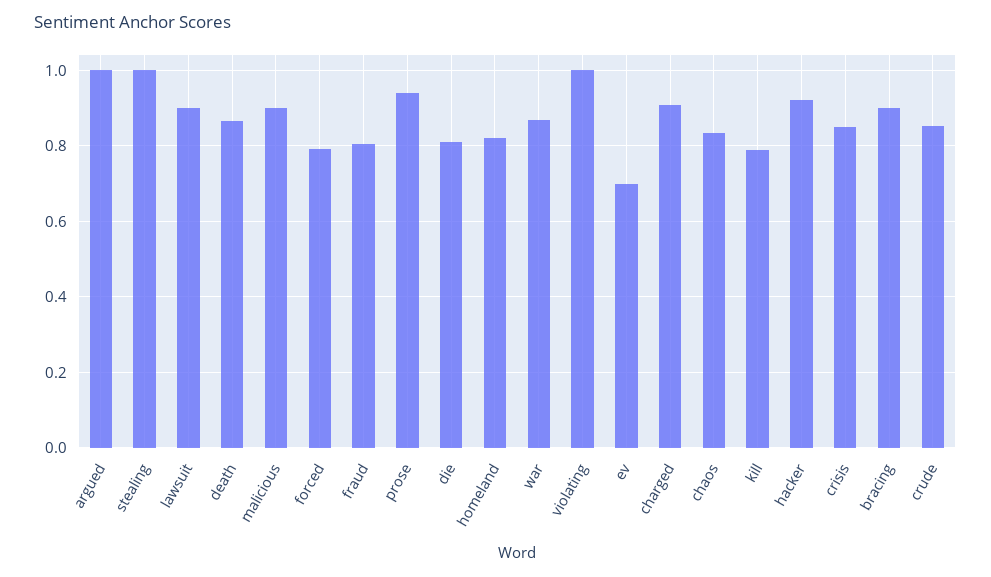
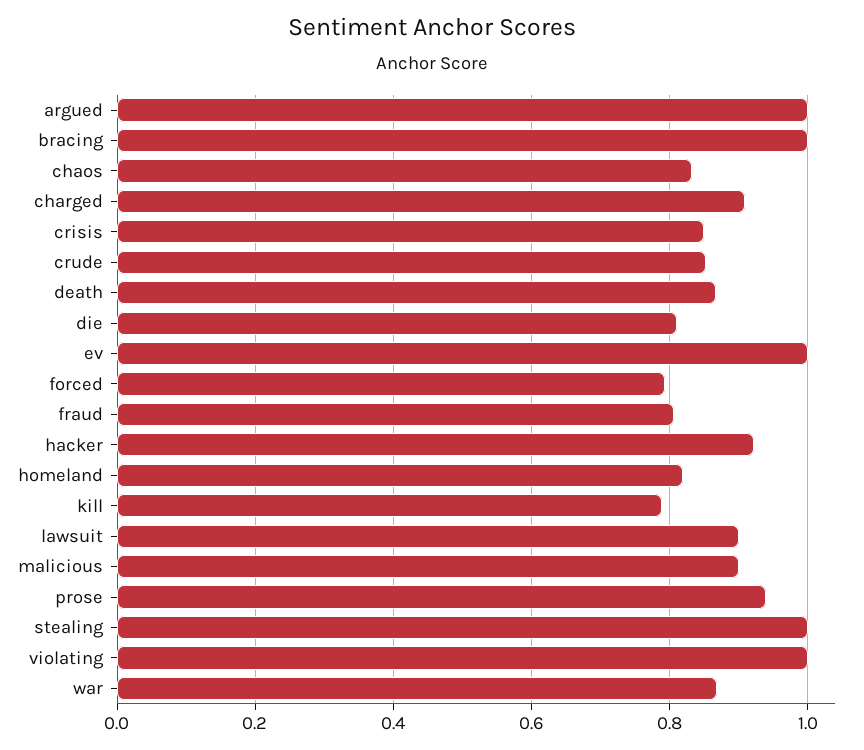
ev: 0.7 -> 1
bracing: 0.9 -> 1

